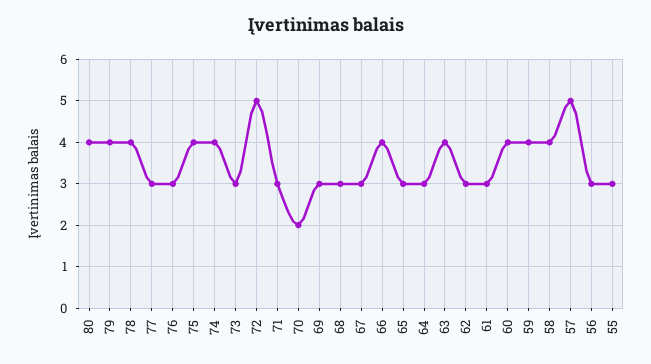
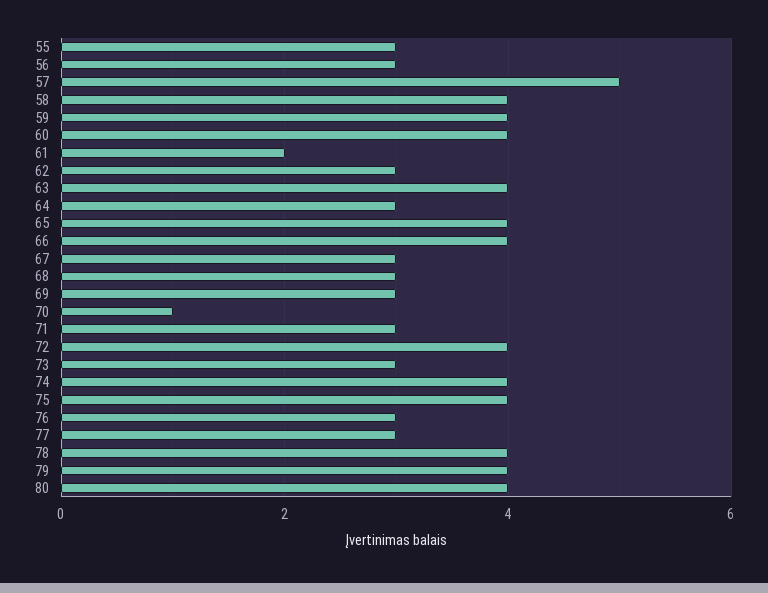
72: 5 -> 4
70: 2 -> 1
65: 3 -> 4
61: 3 -> 2

